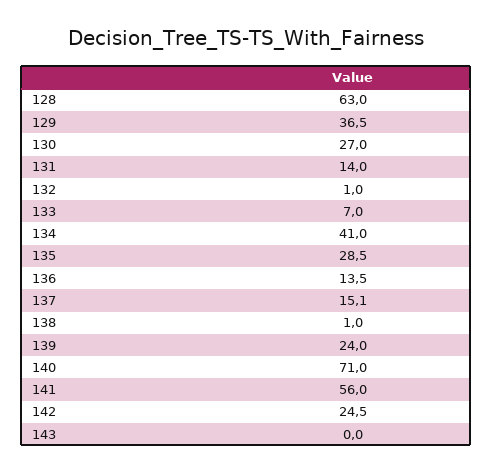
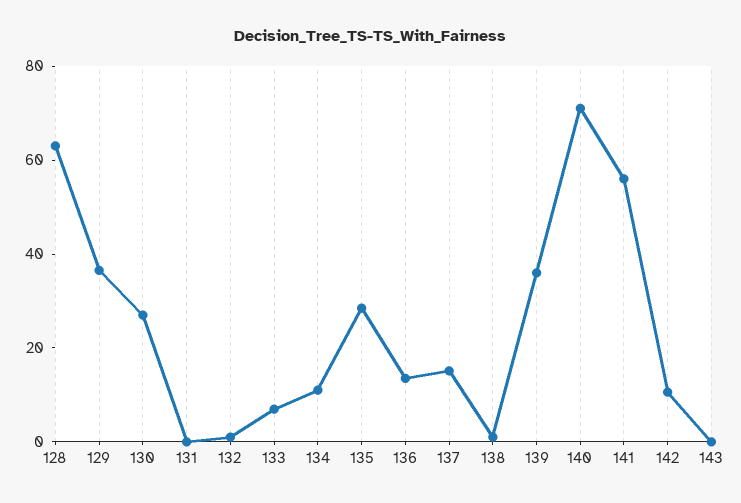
131: 14 -> 0
134: 41 -> 10
139: 24 -> 35
142: 24.5 -> 10

